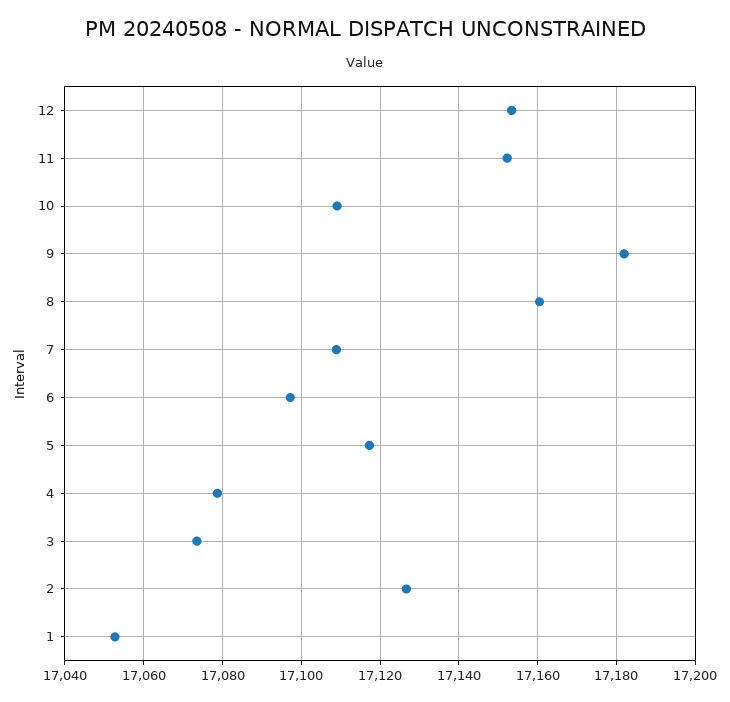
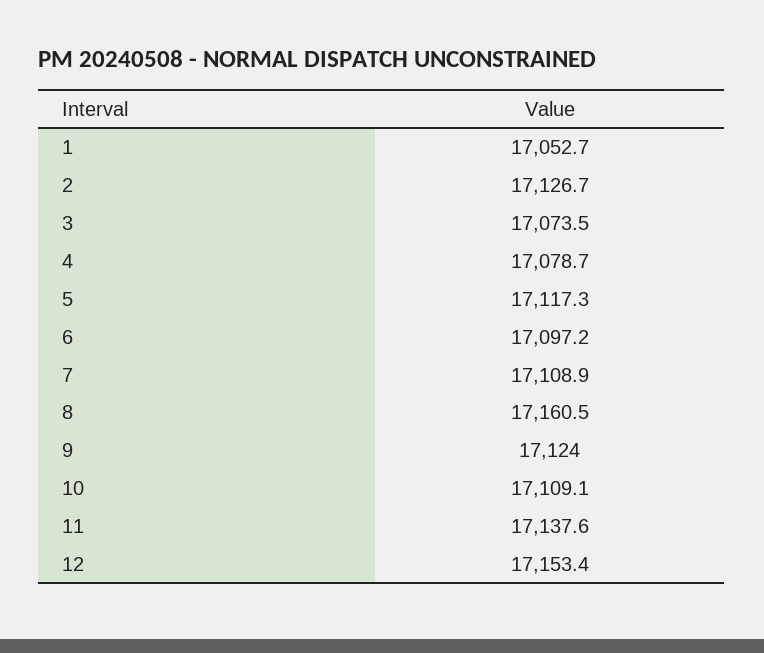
11: 17152 -> 17137.6
9: 17182 -> 17124

